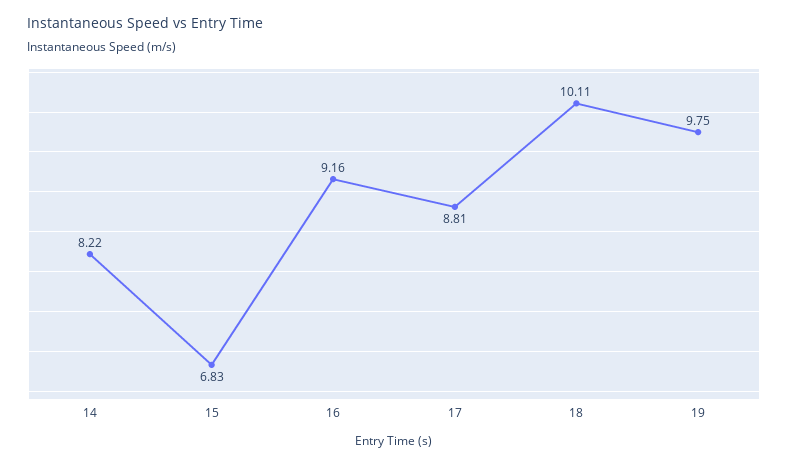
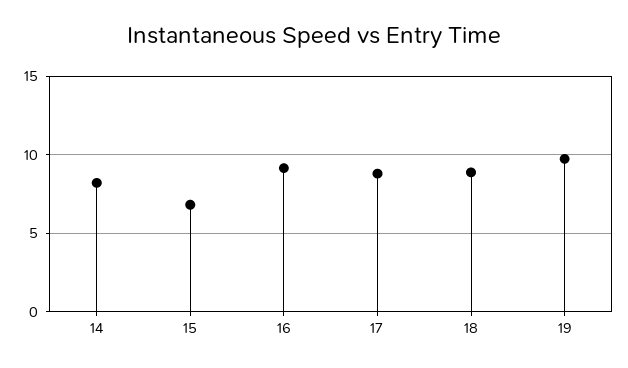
18: 10.11 -> 9

